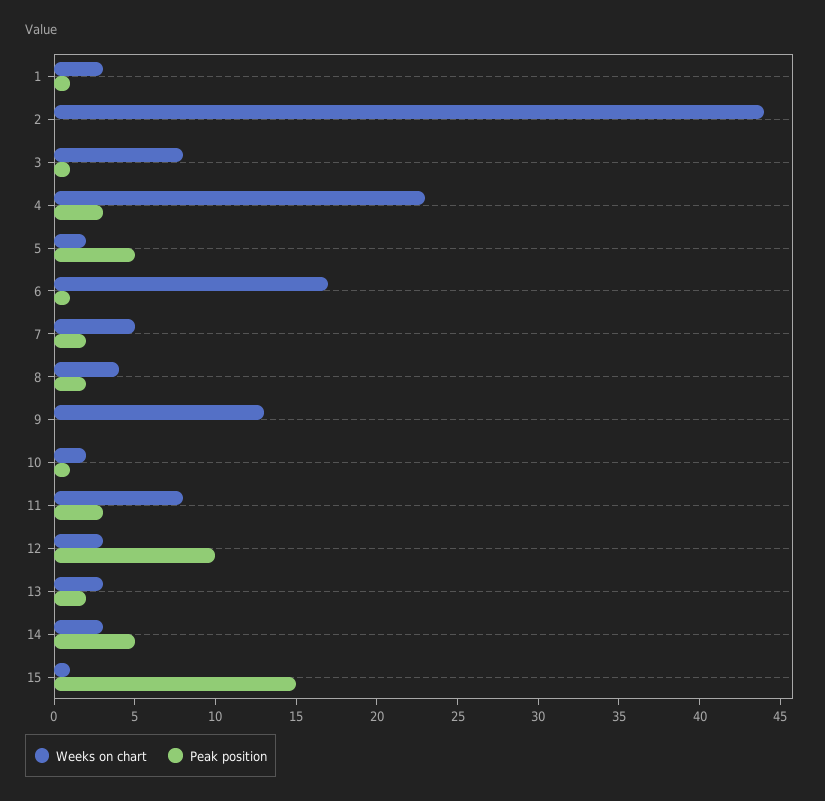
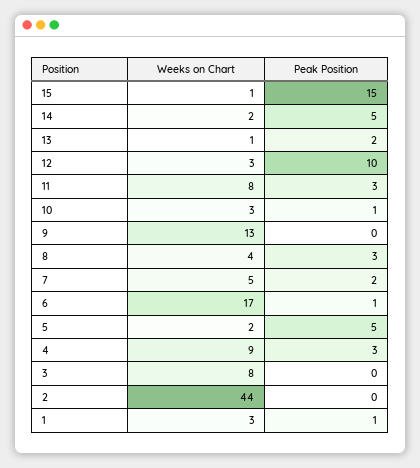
Peak position, 3: 1 -> 0
Weeks on chart, 4: 23 -> 9
Peak position, 8: 2 -> 3
Weeks on chart, 10: 2 -> 3
Weeks on chart, 13: 3 -> 1
Weeks on chart, 14: 3 -> 2

